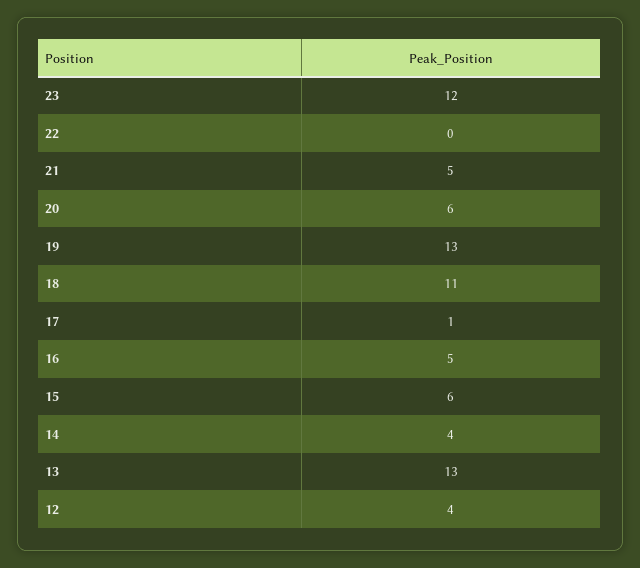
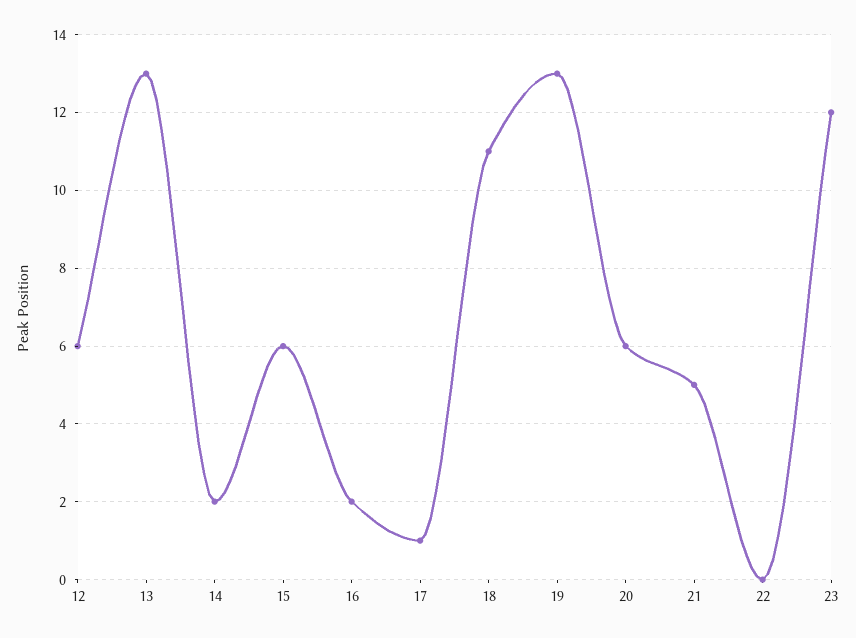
16: 5 -> 2
14: 4 -> 2
12: 4 -> 6

